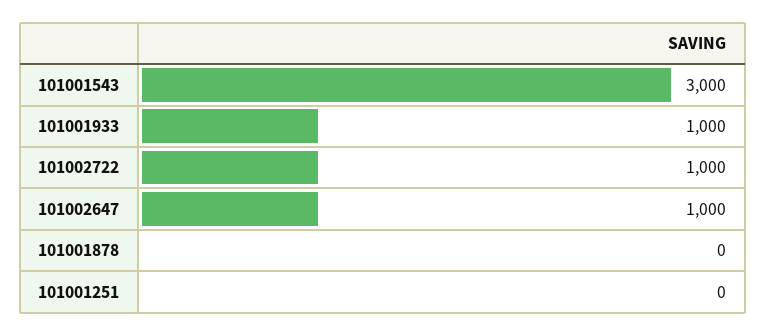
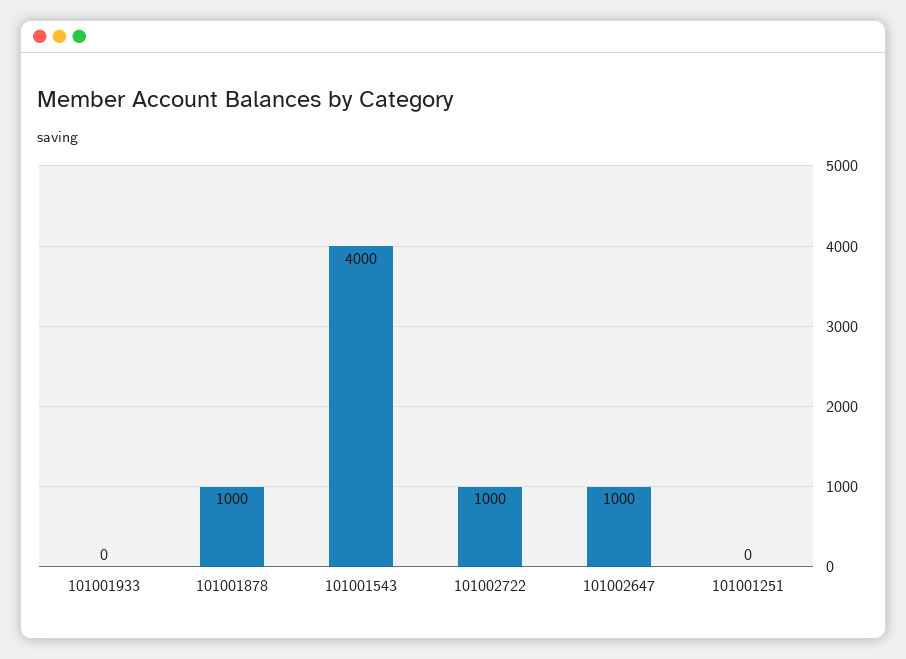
101001543: 3000 -> 4000
101001933: 1000 -> 0
101001878: 0 -> 1000

